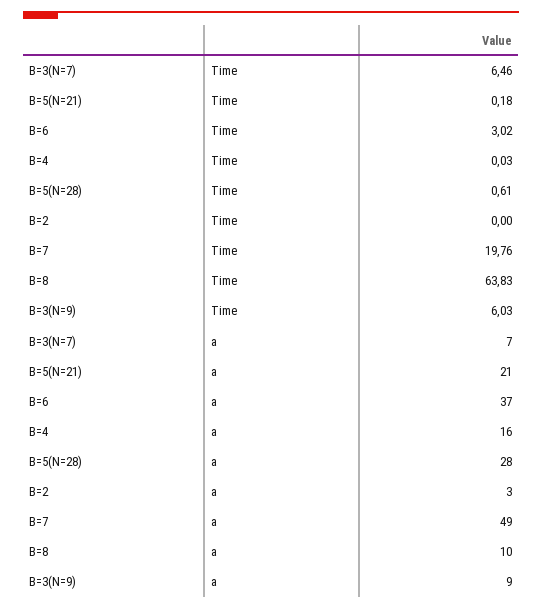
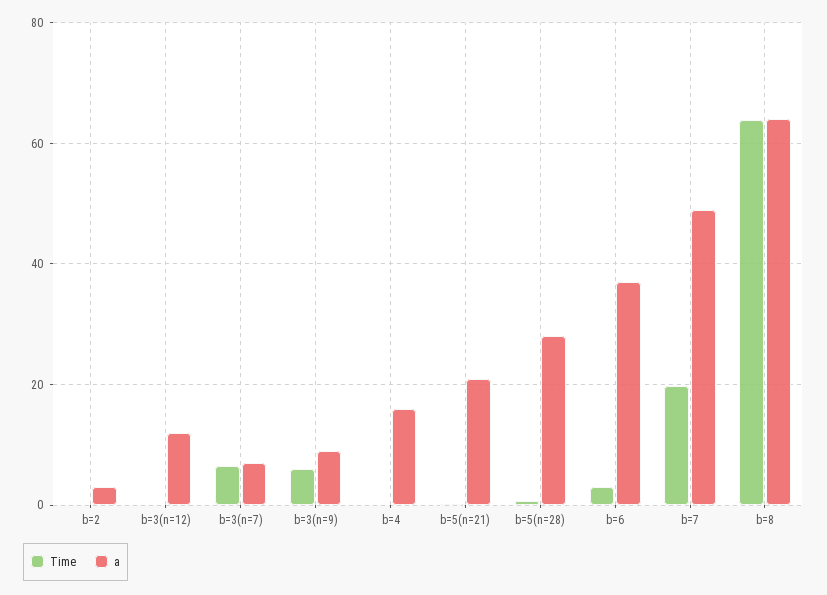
a, B=8: 10 -> 64
Time, b=3(n=12): none -> 0
a, b=3(n=12): none -> 12

